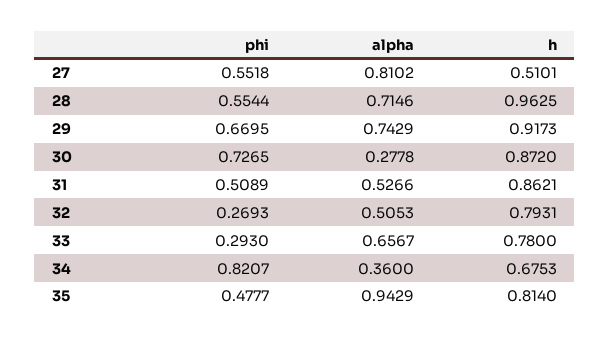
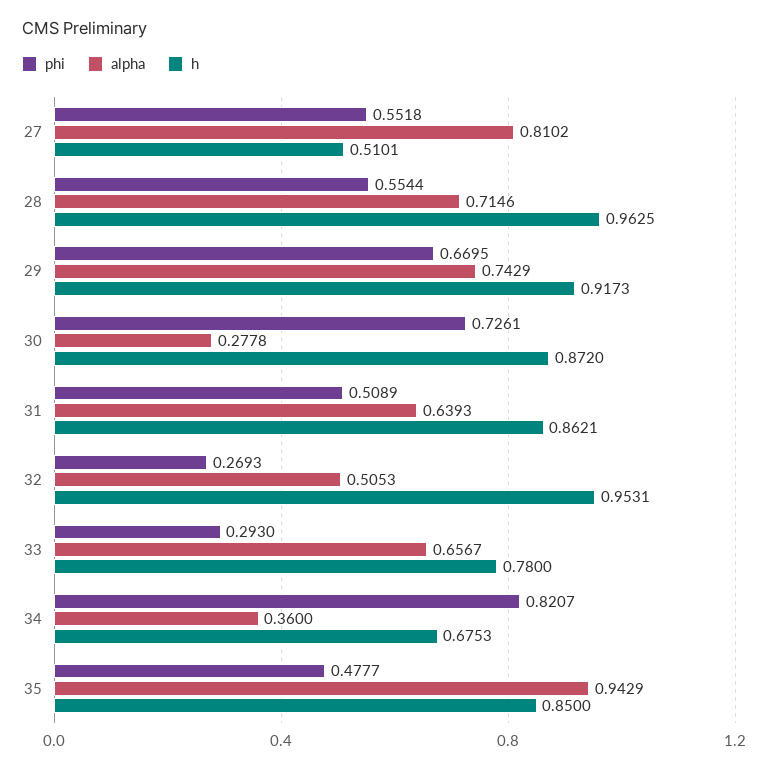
phi, 30: 0.7265 -> 0.7261
alpha, 31: 0.5266 -> 0.6393
h, 32: 0.7931 -> 0.9531
h, 35: 0.814 -> 0.85

